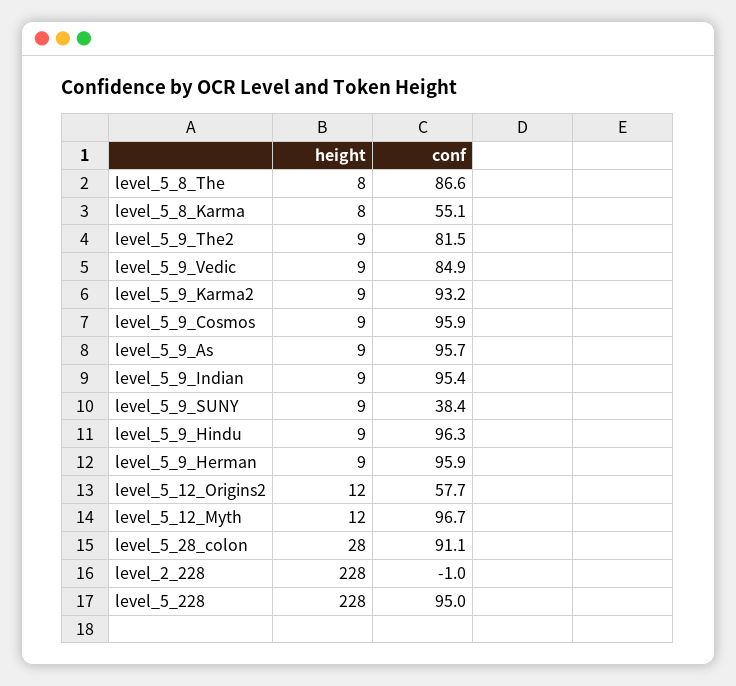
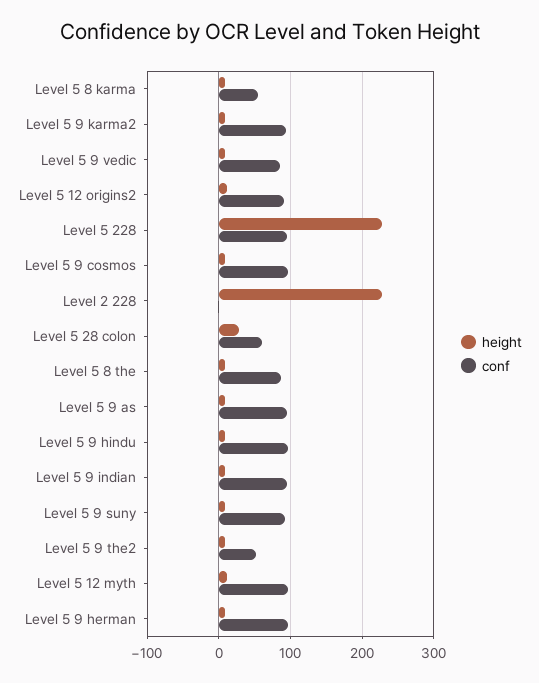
conf, level_5_9_The2: 81.5 -> 50
conf, level_5_9_SUNY: 38.4 -> 90
conf, level_5_12_Origins2: 57.7 -> 90
conf, level_5_28_colon: 91.1 -> 60

